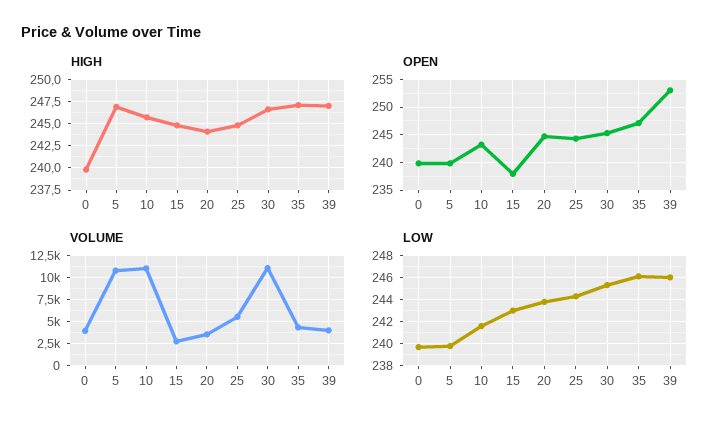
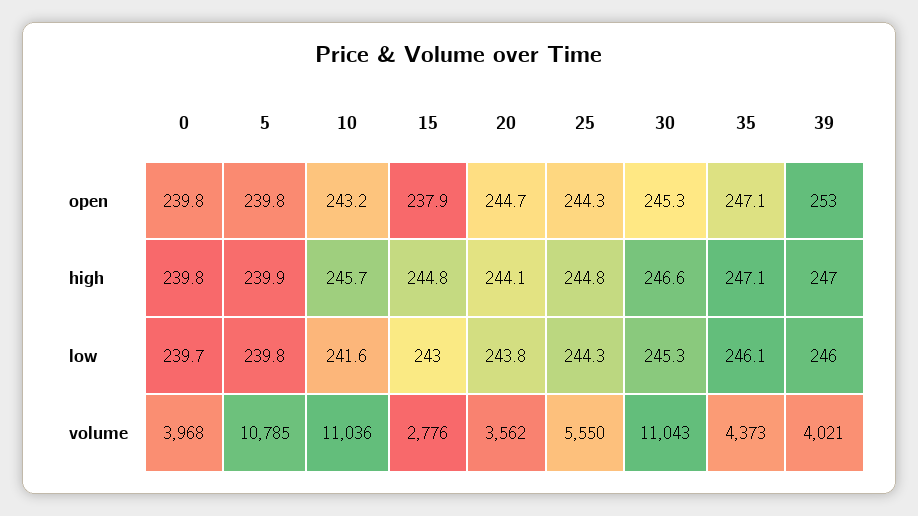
HIGH, 5: 247.5 -> 239.9

